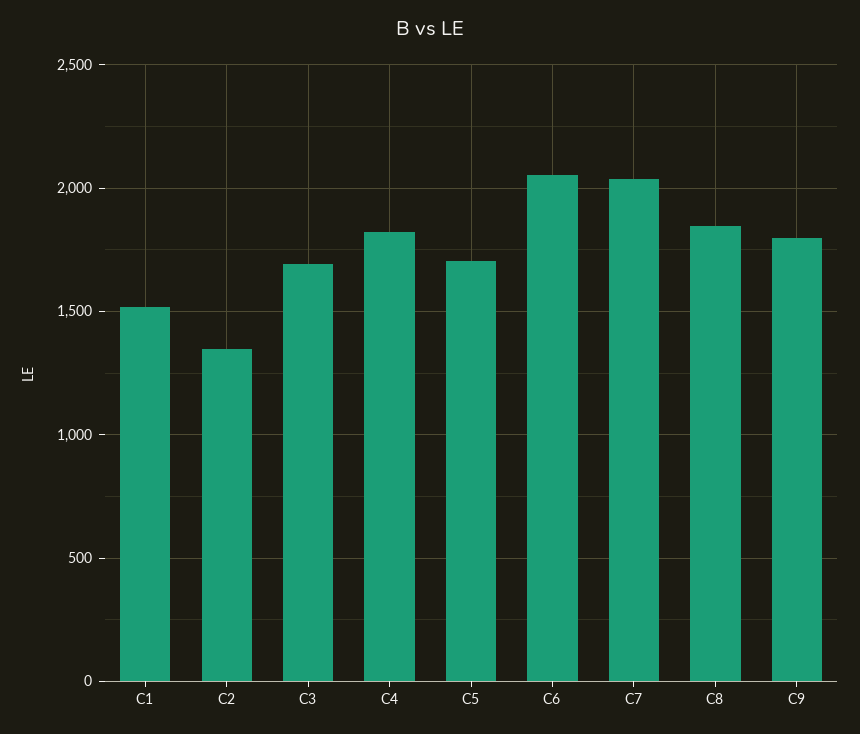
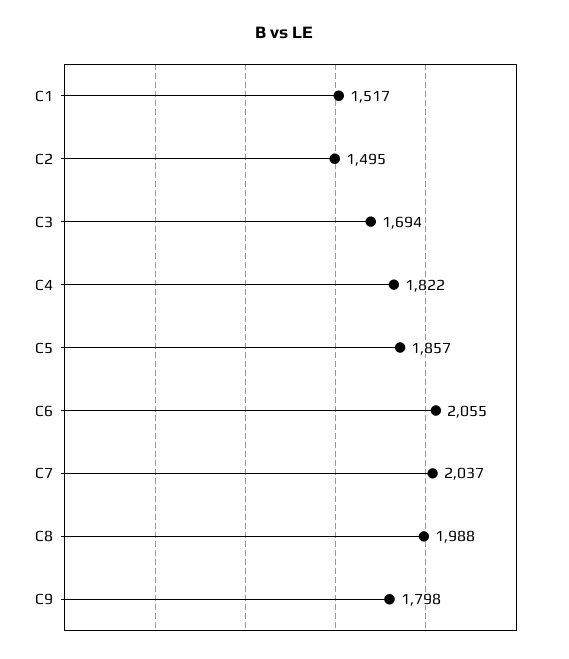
C2: 1350 -> 1495
C5: 1700 -> 1857
C8: 1850 -> 1988

